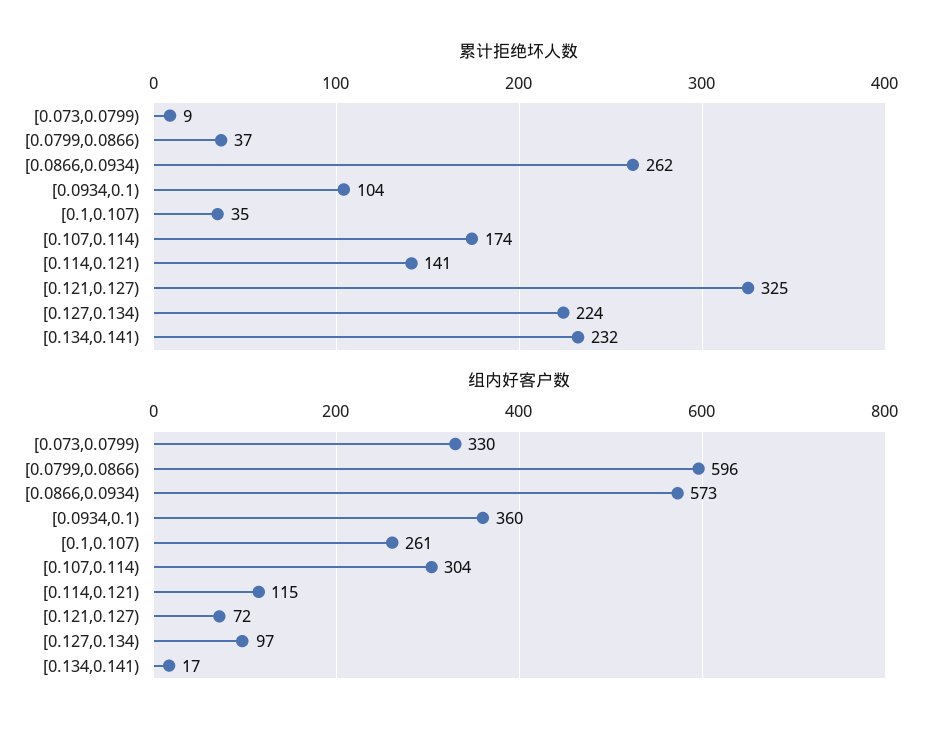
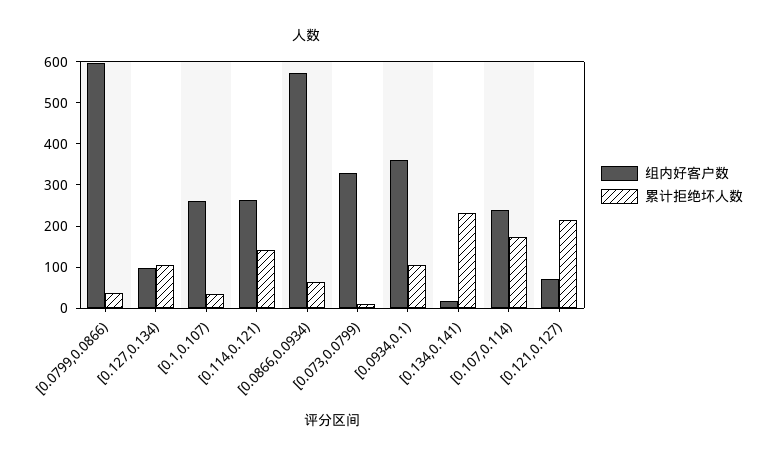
累计拒绝坏人数, [0.0866,0.0934): 262 -> 60
累计拒绝坏人数, [0.121,0.127): 325 -> 220
累计拒绝坏人数, [0.127,0.134): 224 -> 100
组内好客户数, [0.107,0.114): 304 -> 240
组内好客户数, [0.114,0.121): 115 -> 260

